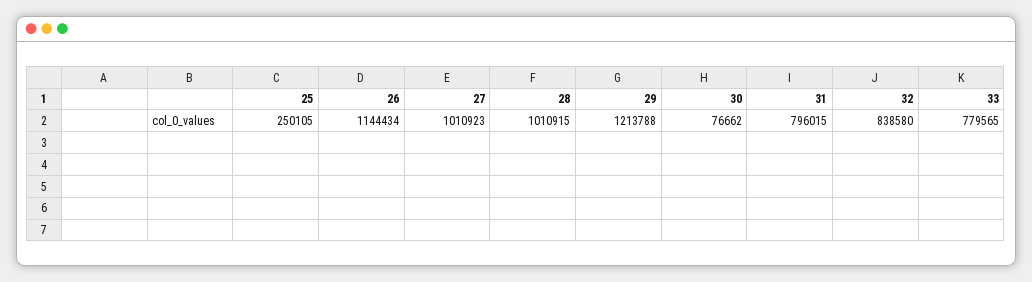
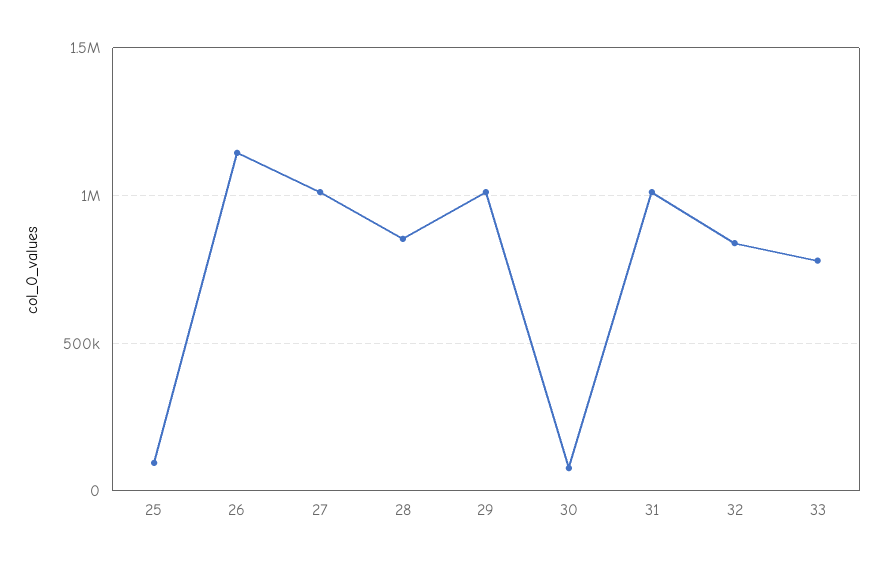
25: 250105 -> 100000
28: 1010915 -> 850000
29: 1213788 -> 1000000
31: 796015 -> 1000000

